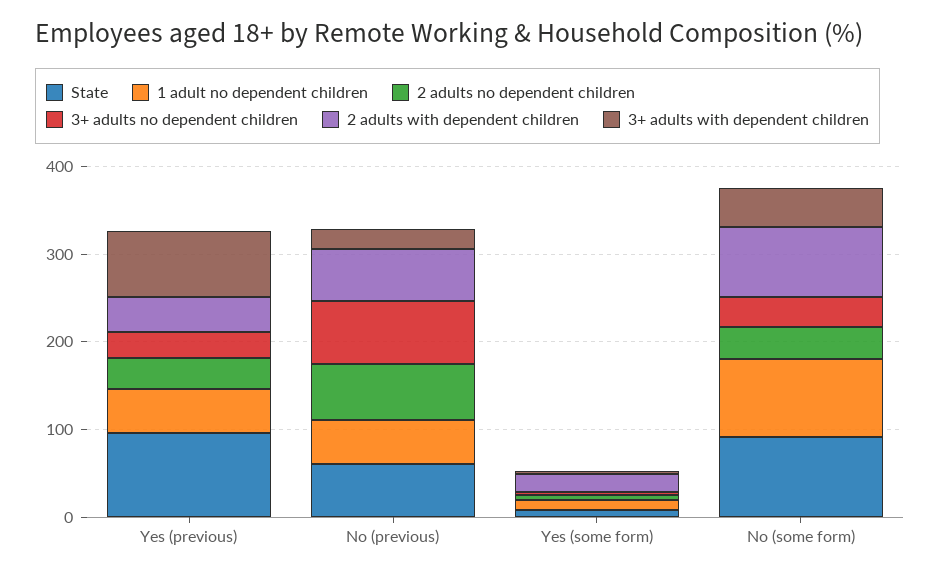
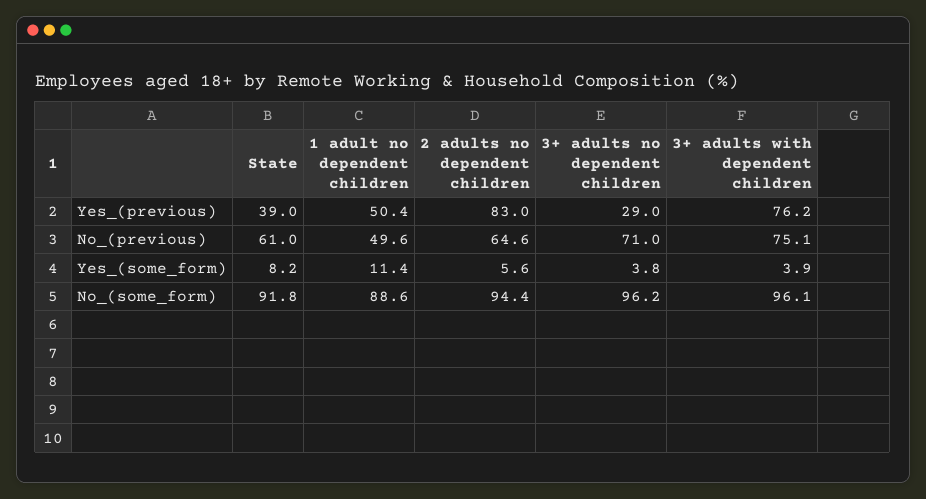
State, Yes (previous): 100 -> 39
2 adults no dependent children, Yes (previous): 40 -> 83
2 adults with dependent children, Yes (previous): 40 -> none
2 adults with dependent children, No (previous): 60 -> none
3+ adults with dependent children, No (previous): 20 -> 75.1
2 adults with dependent children, Yes (some form): 20 -> none
2 adults no dependent children, No (some form): 40 -> 94.4
3+ adults no dependent children, No (some form): 40 -> 96.2
2 adults with dependent children, No (some form): 80 -> none
3+ adults with dependent children, No (some form): 40 -> 96.1

